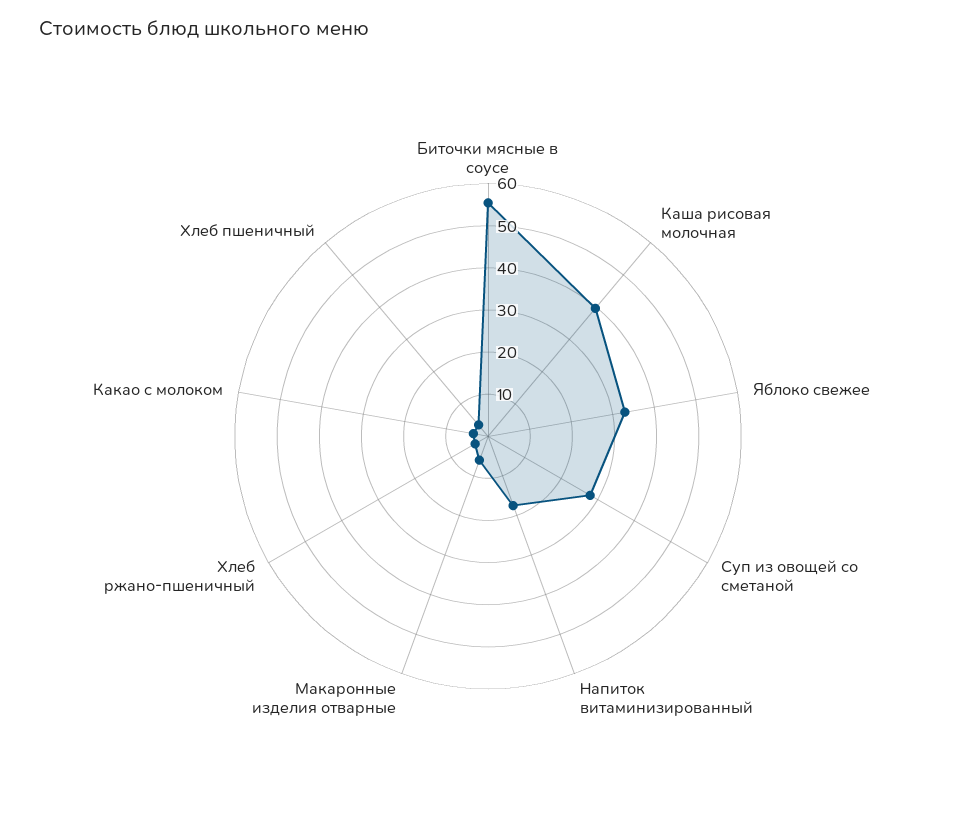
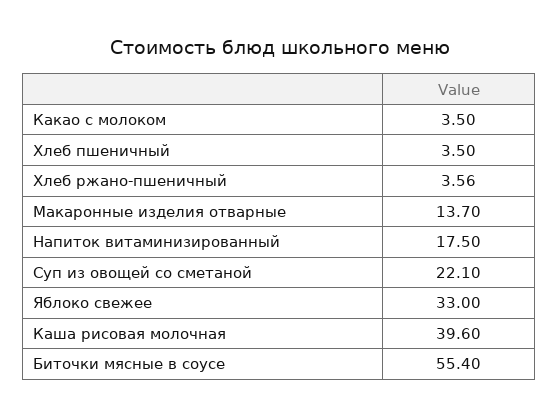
Суп из овощей со сметаной: 28 -> 22.1
Макаронные изделия отварные: 6 -> 13.7

